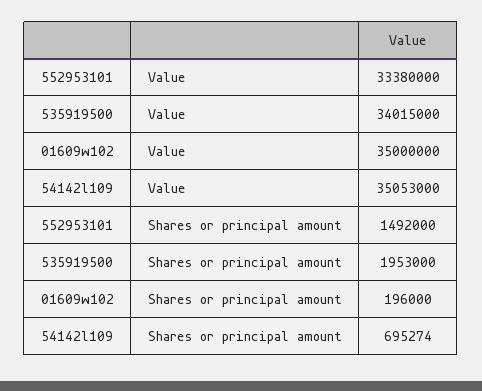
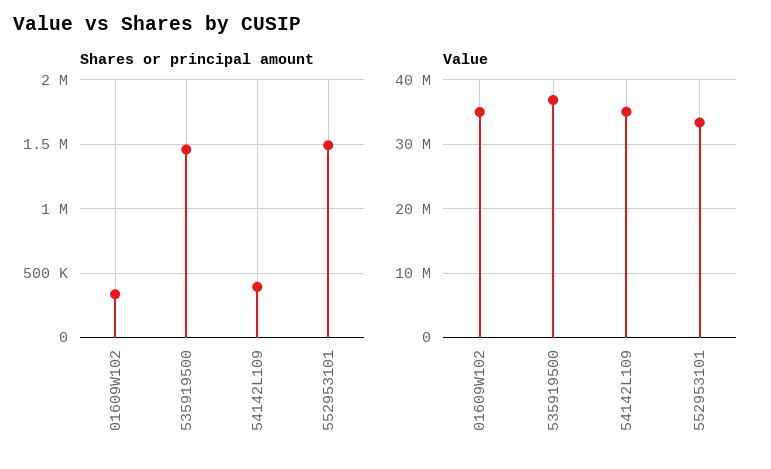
Value, 535919500: 34015000 -> 37000000
Shares or principal amount, 535919500: 1953000 -> 1450000
Shares or principal amount, 01609w102: 196000 -> 350000
Shares or principal amount, 54142l109: 695274 -> 400000

